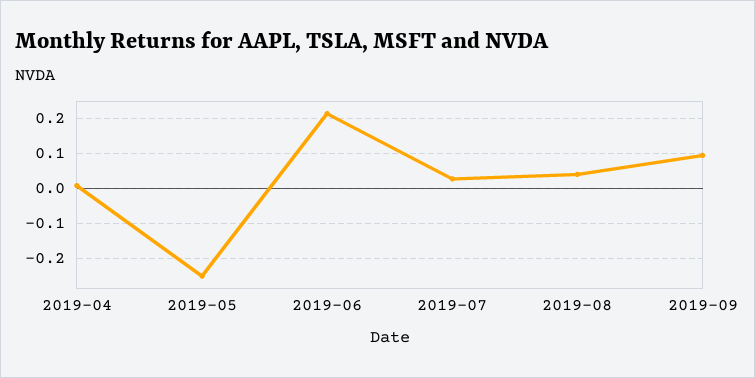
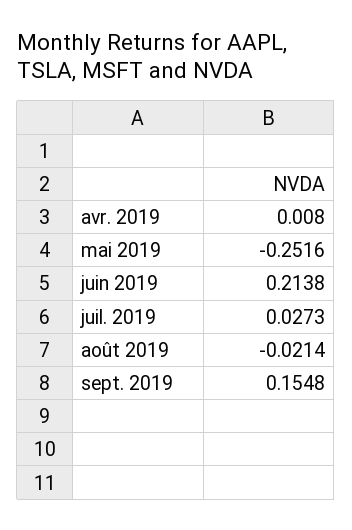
2019-08: 0.04 -> -0.0214
2019-09: 0.1 -> 0.1548

